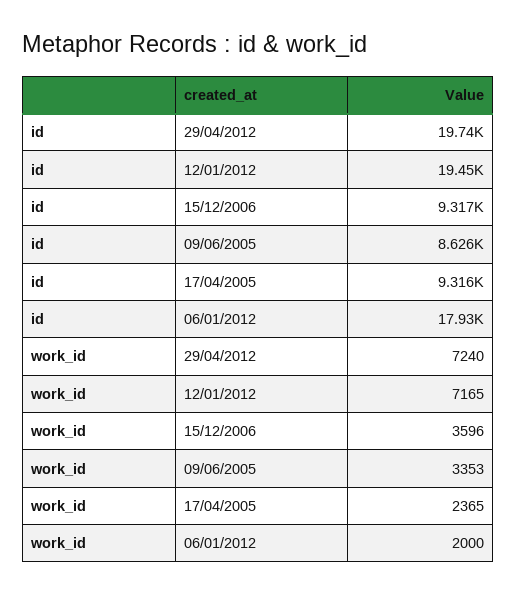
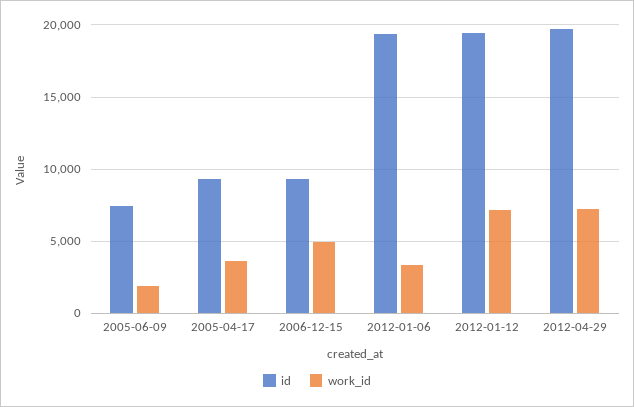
id, 09/06/2005: 8626 -> 7500
id, 06/01/2012: 17930 -> 19500
work_id, 15/12/2006: 3596 -> 5000
work_id, 09/06/2005: 3353 -> 2000
work_id, 17/04/2005: 2365 -> 3500
work_id, 06/01/2012: 2000 -> 3500

